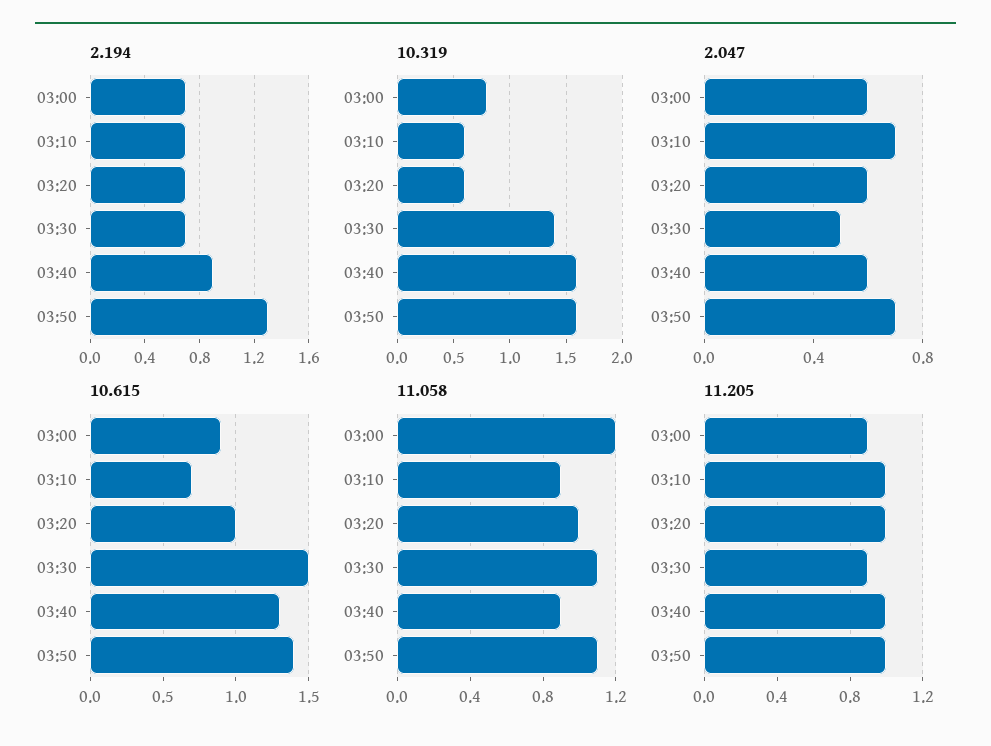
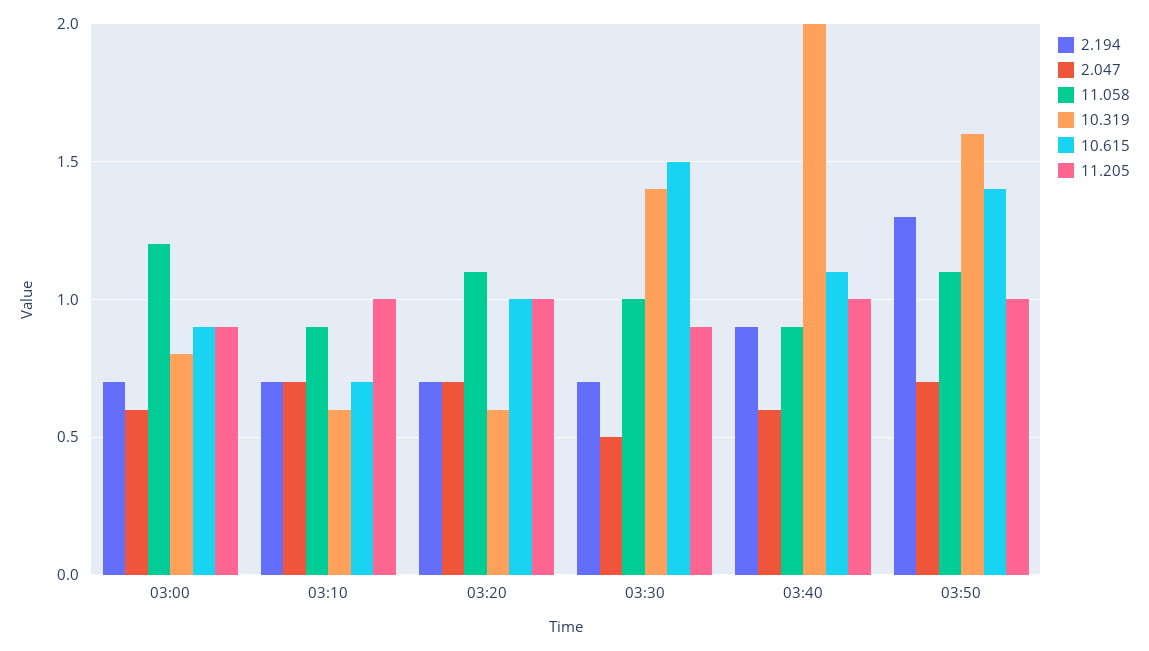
10.319, 03:40: 1.6 -> 2
2.047, 03:20: 0.6 -> 0.7
10.615, 03:40: 1.3 -> 1.1
11.058, 03:20: 1 -> 1.1
11.058, 03:30: 1.1 -> 1

